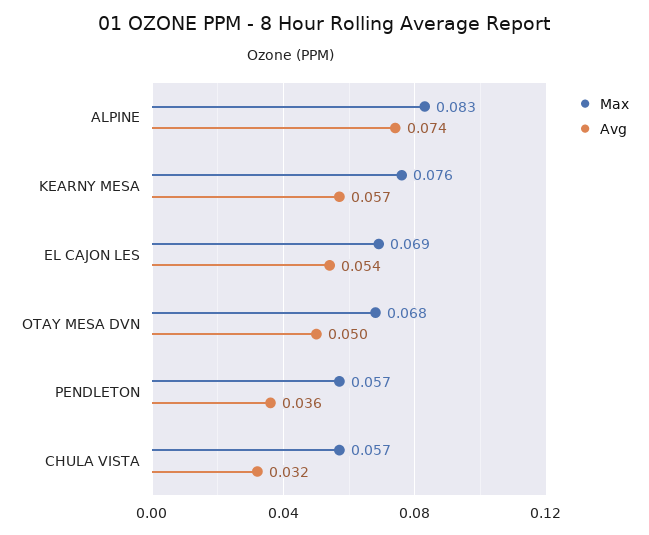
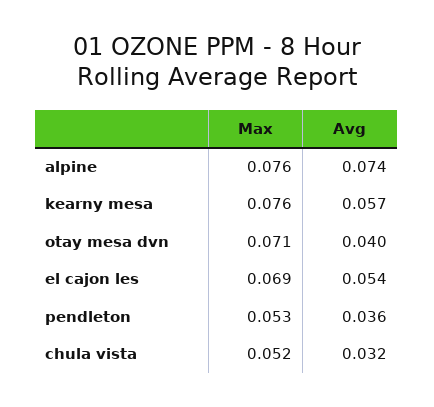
Max, ALPINE: 0.083 -> 0.076
Max, OTAY MESA DVN: 0.068 -> 0.071
Avg, OTAY MESA DVN: 0.05 -> 0.04
Max, PENDLETON: 0.057 -> 0.053
Max, CHULA VISTA: 0.057 -> 0.052

